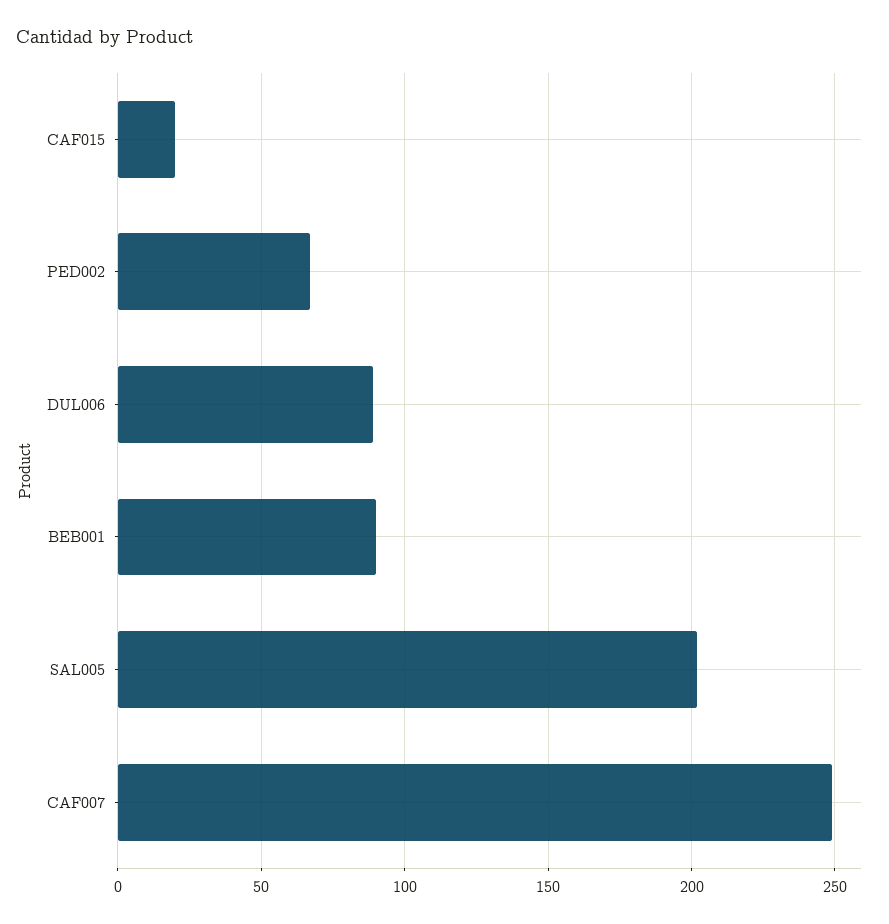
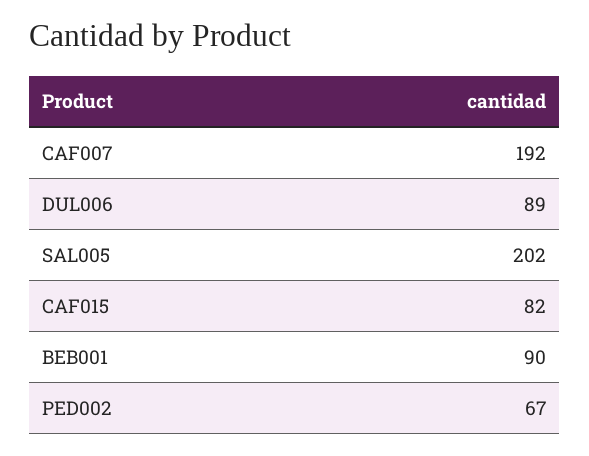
CAF015: 20 -> 82
CAF007: 250 -> 192

